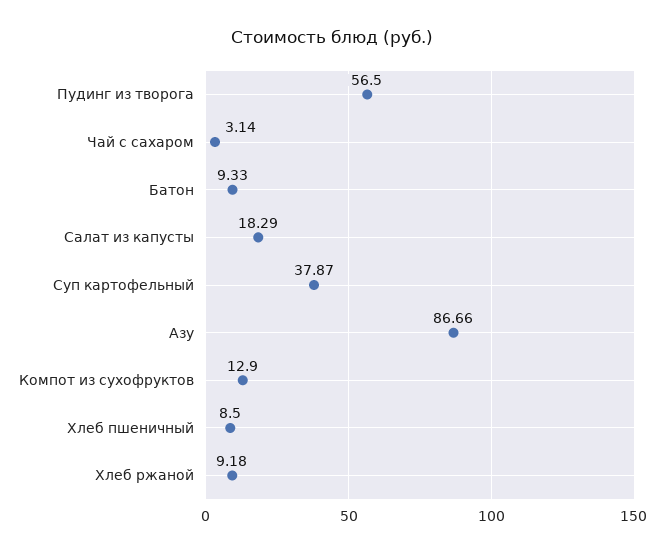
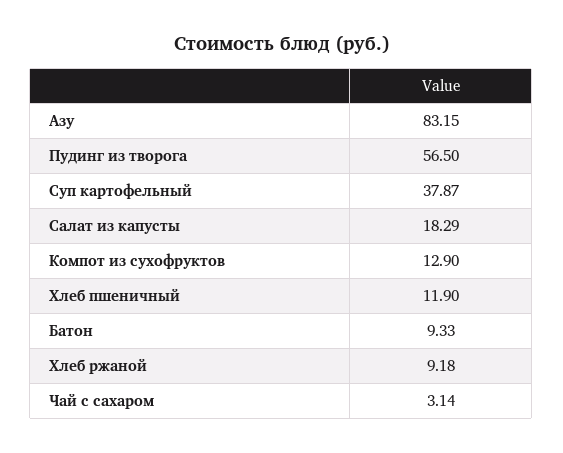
Азу: 86.66 -> 83.15
Хлеб пшеничный: 8.5 -> 11.9

